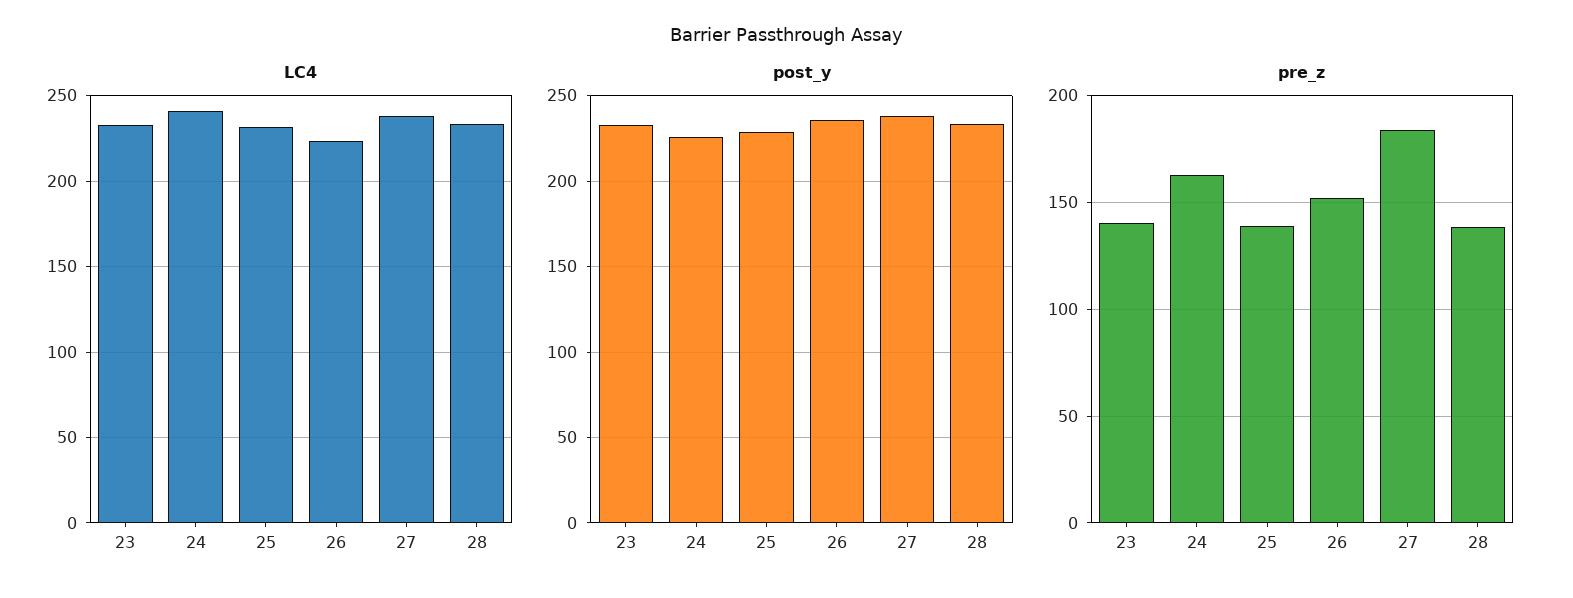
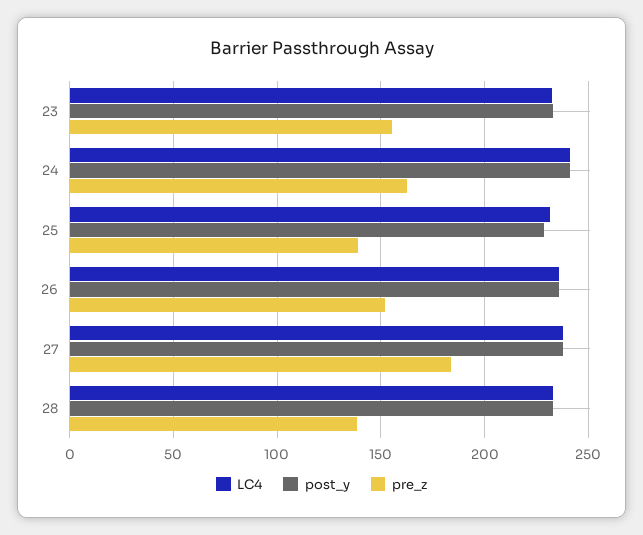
LC4, 26: 225 -> 235
post_y, 24: 225 -> 240
pre_z, 23: 140 -> 155

